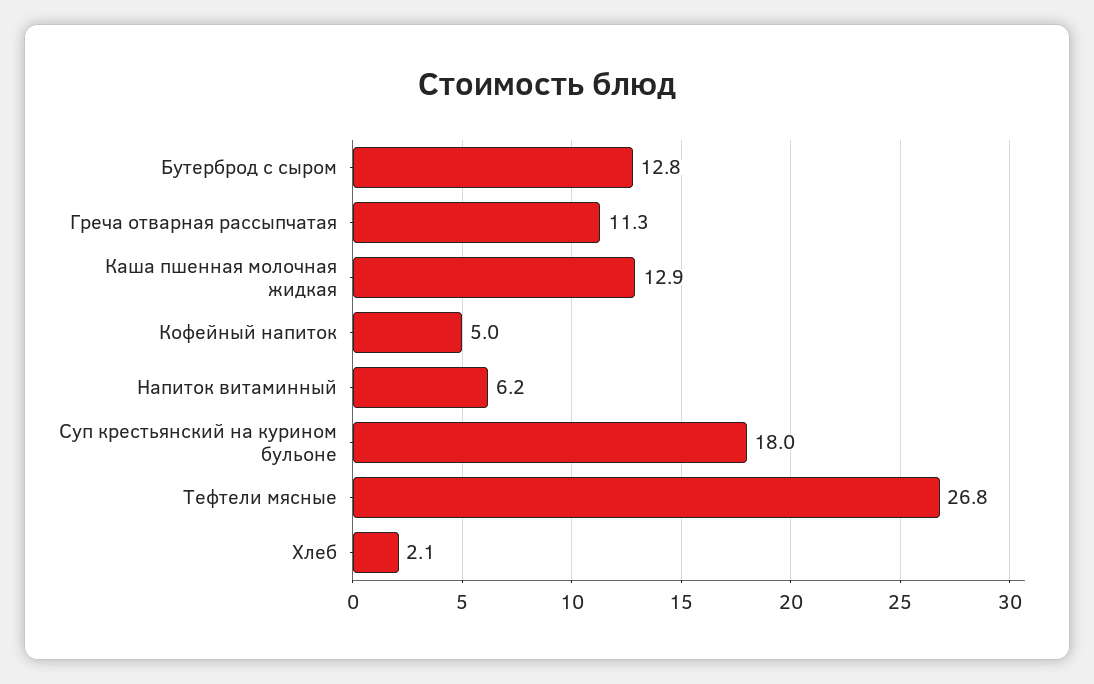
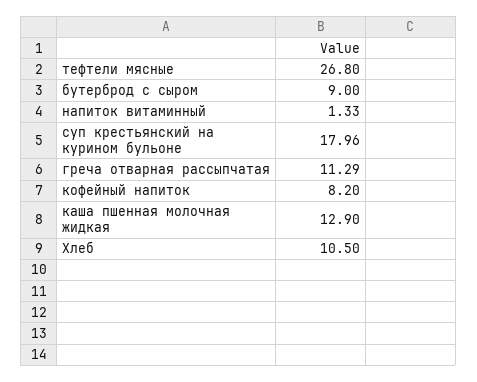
Бутерброд с сыром: 12.8 -> 9
Кофейный напиток: 5 -> 8.2
Напиток витаминный: 6.2 -> 1.33
Хлеб: 2.1 -> 10.5

